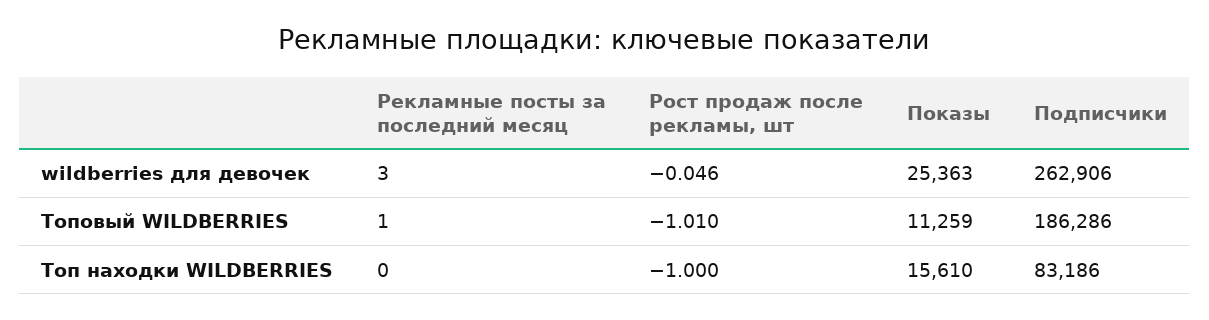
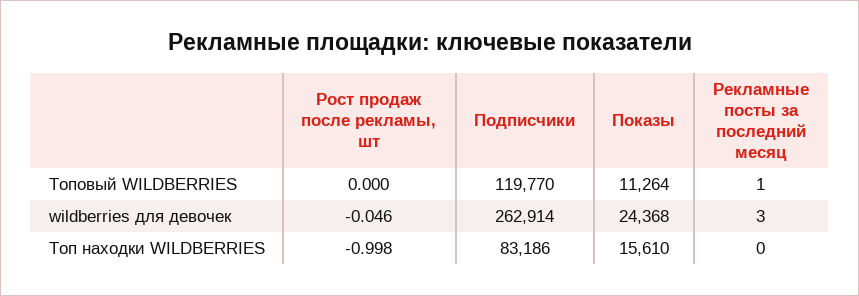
Показы, wildberries для девочек: 25363 -> 24368
Подписчики, wildberries для девочек: 262906 -> 262914
Рост продаж после рекламы, шт, Топовый WILDBERRIES: -1.01 -> 0
Показы, Топовый WILDBERRIES: 11259 -> 11264
Подписчики, Топовый WILDBERRIES: 186286 -> 119770
Рост продаж после рекламы, шт, Топ находки WILDBERRIES: -1 -> -0.998

